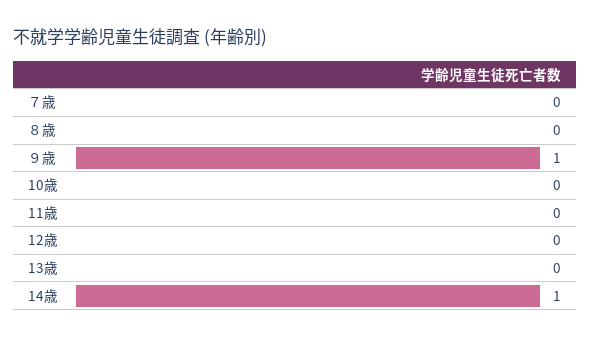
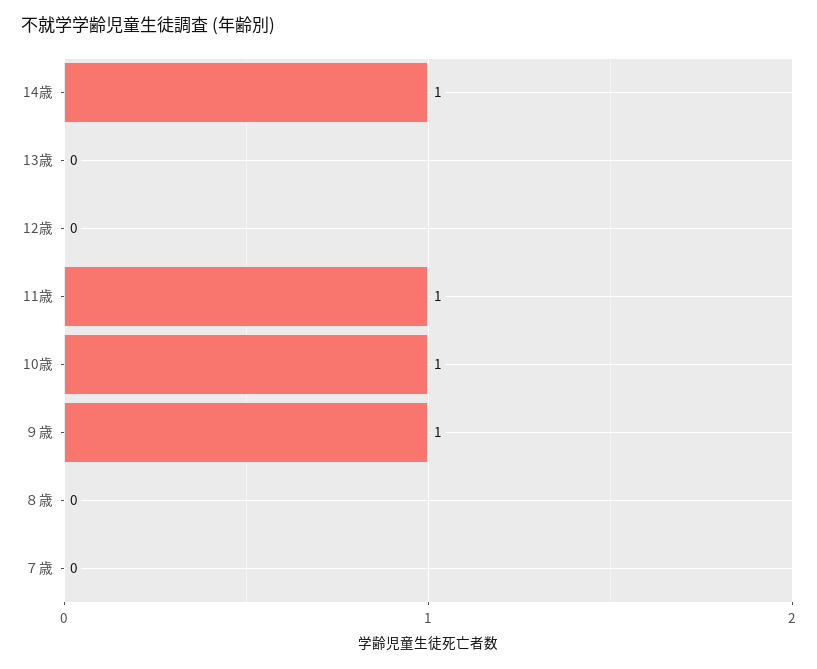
10歳: 0 -> 1
11歳: 0 -> 1

